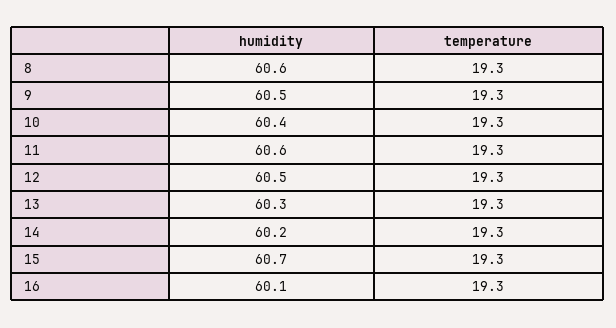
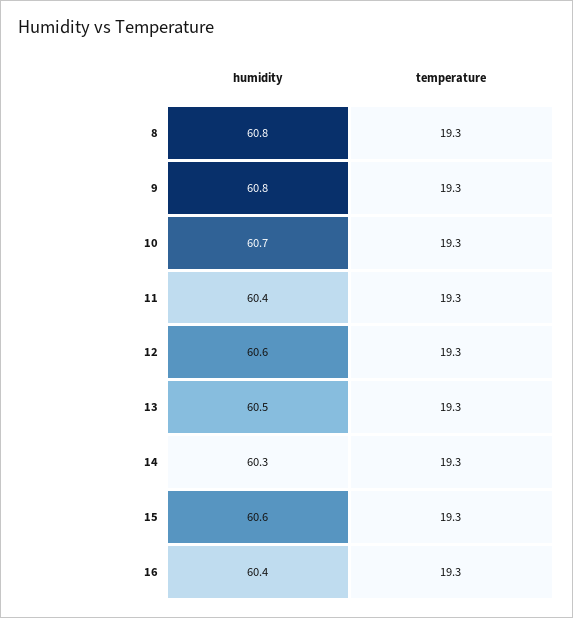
humidity, 8: 60.6 -> 60.8
humidity, 9: 60.5 -> 60.8
humidity, 10: 60.4 -> 60.7
humidity, 11: 60.6 -> 60.4
humidity, 12: 60.5 -> 60.6
humidity, 13: 60.3 -> 60.5
humidity, 14: 60.2 -> 60.3
humidity, 15: 60.7 -> 60.6
humidity, 16: 60.1 -> 60.4

